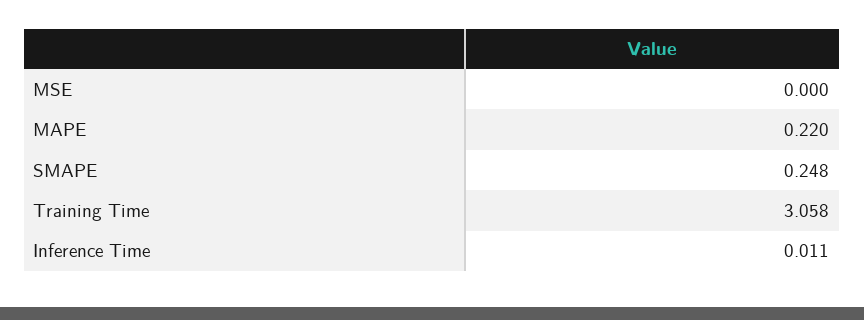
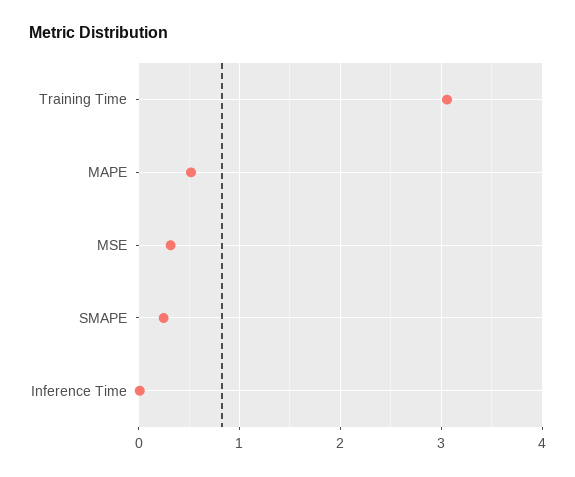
MSE: 0 -> 0.3
MAPE: 0.22 -> 0.5

